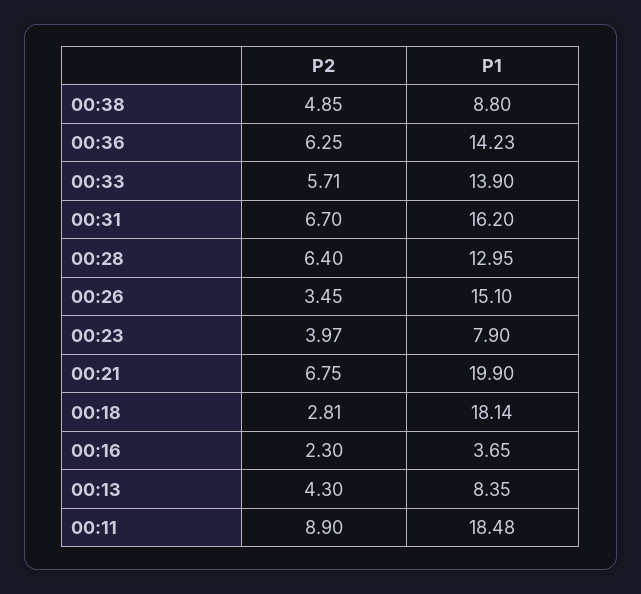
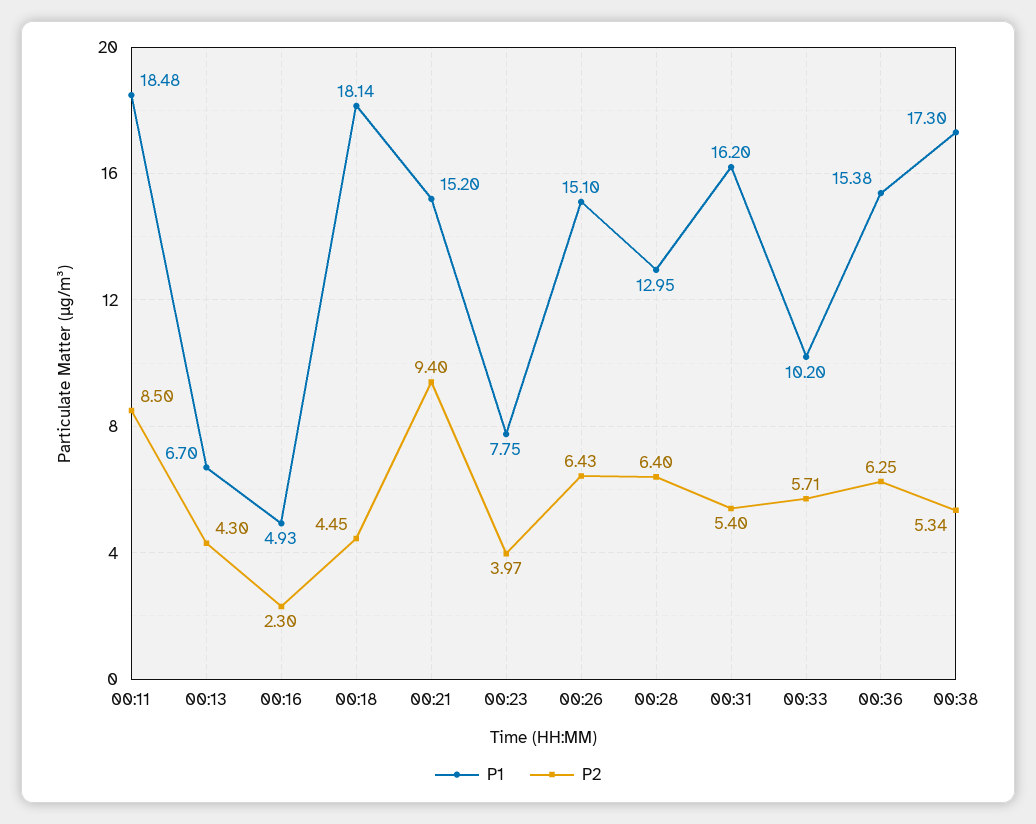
P2, 00:38: 4.85 -> 5.34
P1, 00:38: 8.8 -> 17.3
P1, 00:36: 14.23 -> 15.38
P1, 00:33: 13.9 -> 10.2
P2, 00:31: 6.7 -> 5.4
P2, 00:26: 3.45 -> 6.43
P1, 00:23: 7.9 -> 7.75
P2, 00:21: 6.75 -> 9.4
P1, 00:21: 19.9 -> 15.2
P2, 00:18: 2.81 -> 4.45
P1, 00:16: 3.65 -> 4.93
P1, 00:13: 8.35 -> 6.7
P2, 00:11: 8.9 -> 8.5

